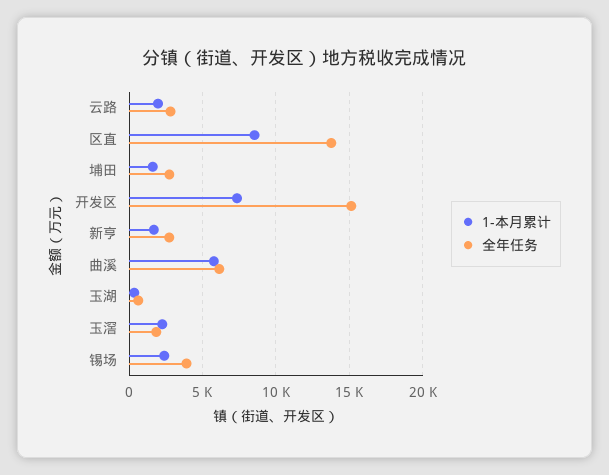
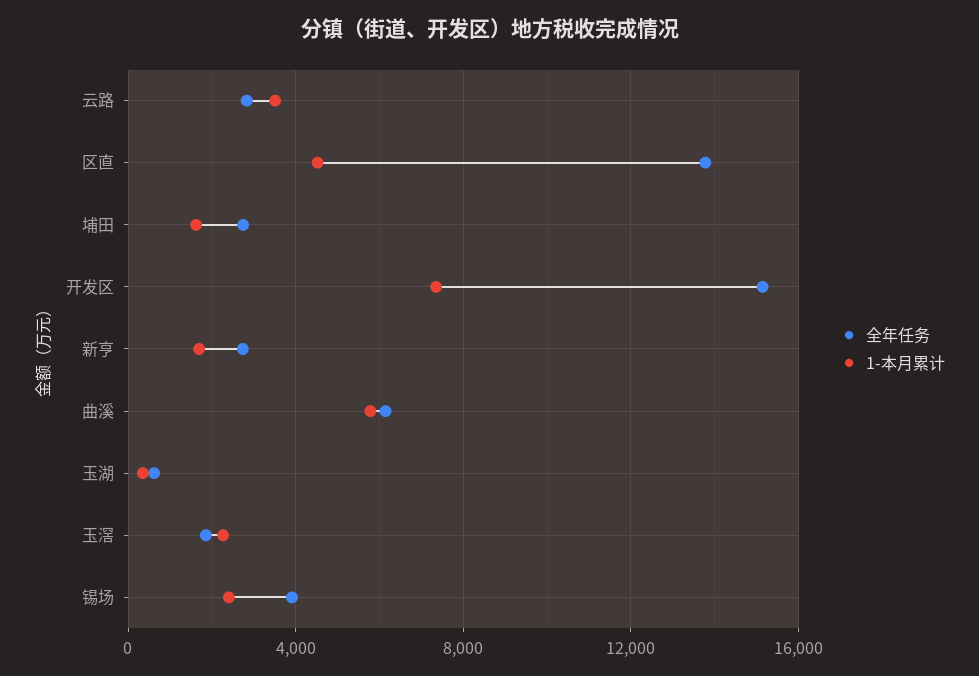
1-本月累计, 云路: 2000 -> 3500
1-本月累计, 区直: 8500 -> 4500

